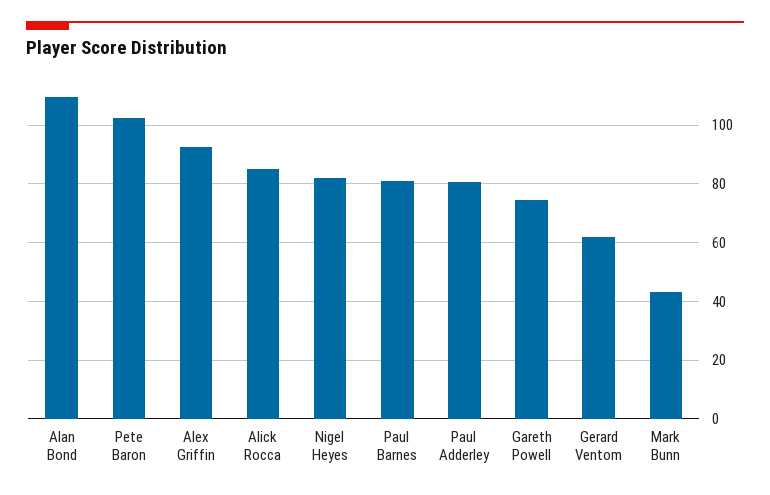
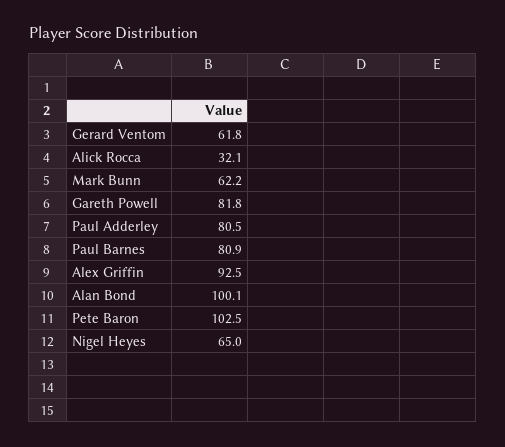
Alan Bond: 110 -> 100.1
Alick Rocca: 85 -> 32.1
Nigel Heyes: 82.5 -> 65
Gareth Powell: 75 -> 81.8
Mark Bunn: 42.5 -> 62.2

